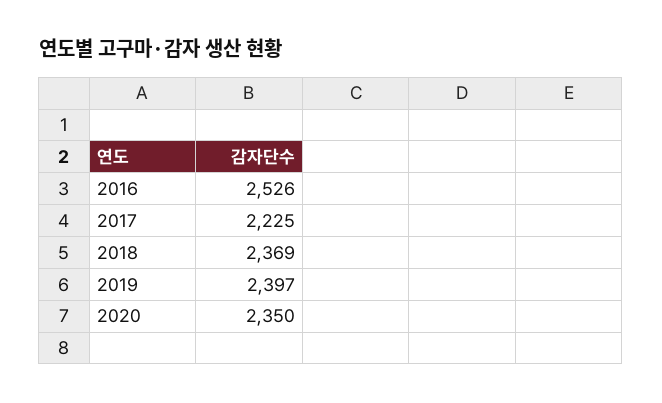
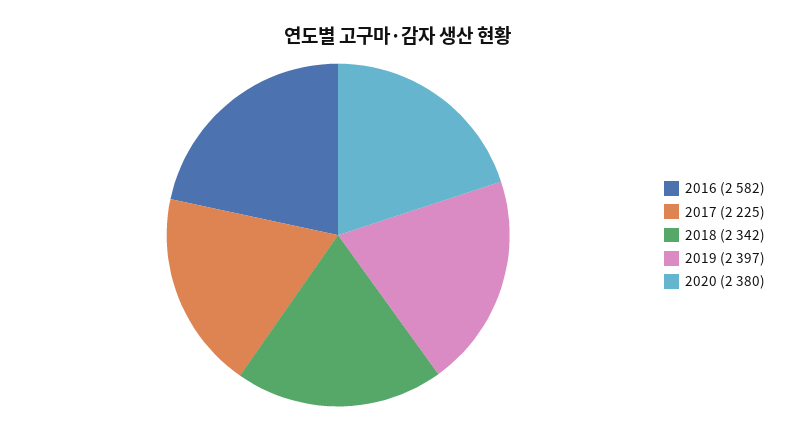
2016: 2526 -> 2582
2018: 2369 -> 2342
2020: 2350 -> 2380

